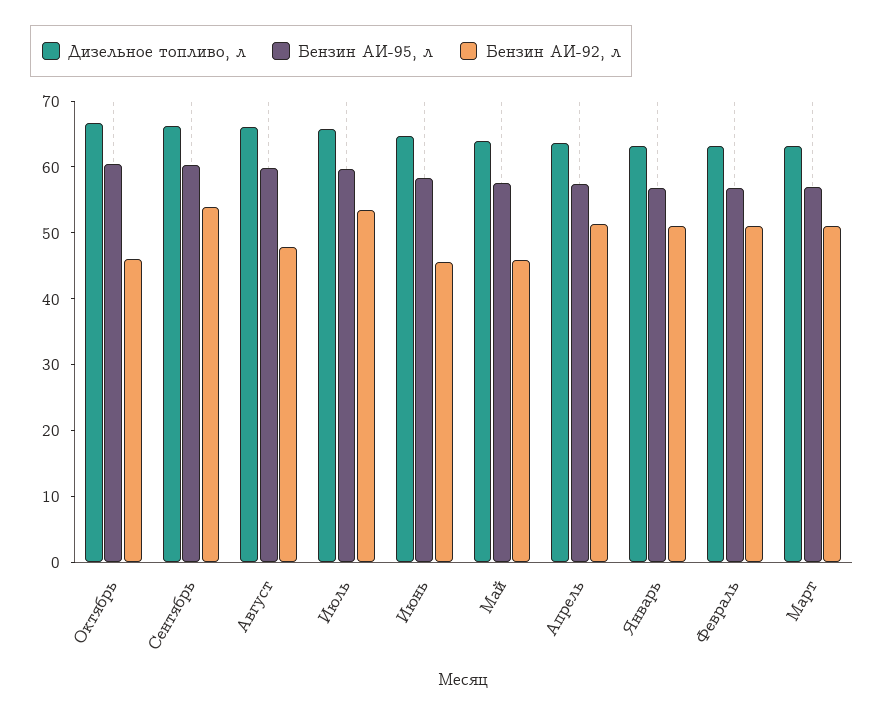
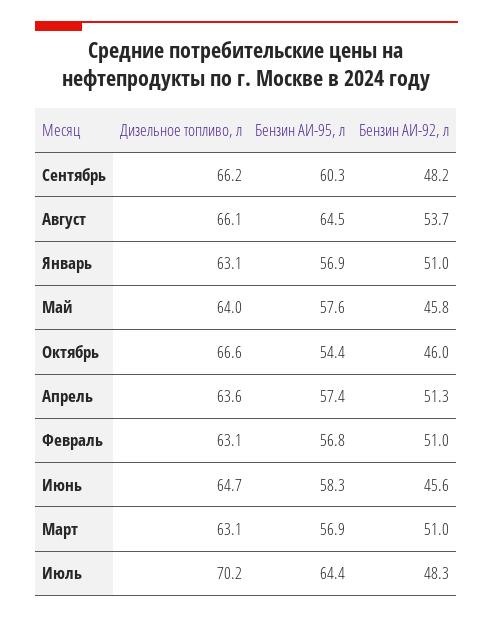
Бензин АИ-95, л, Октябрь: 60 -> 54.4
Бензин АИ-92, л, Сентябрь: 54 -> 48.2
Бензин АИ-95, л, Август: 60 -> 64.5
Бензин АИ-92, л, Август: 48 -> 53.7
Дизельное топливо, л, Июль: 66 -> 70.2
Бензин АИ-95, л, Июль: 60 -> 64.4
Бензин АИ-92, л, Июль: 54 -> 48.3

